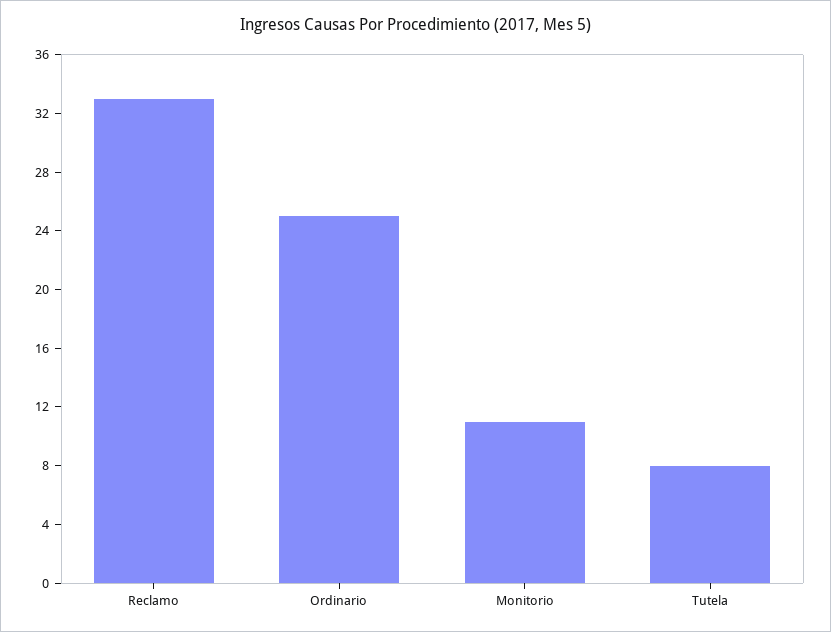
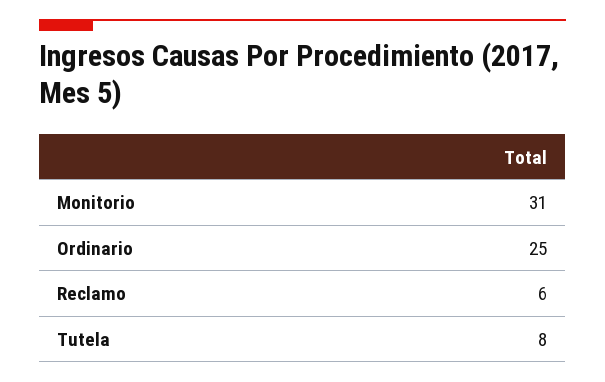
Reclamo: 33 -> 6
Monitorio: 11 -> 31

